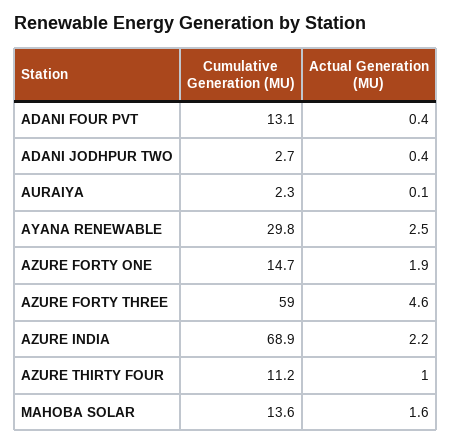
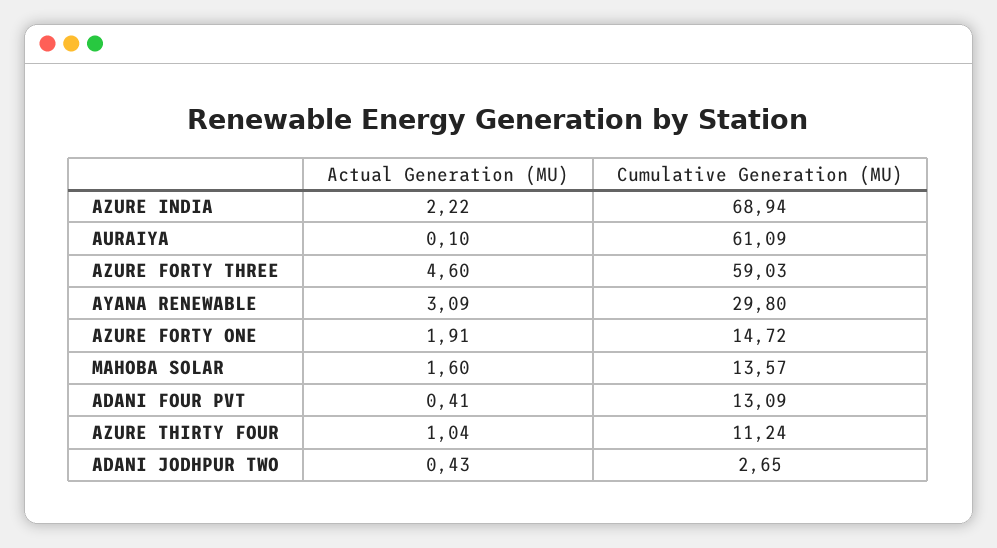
Cumulative Generation (MU), AURAIYA: 2.3 -> 61.09
Actual Generation (MU), AYANA RENEWABLE: 2.5 -> 3.09

